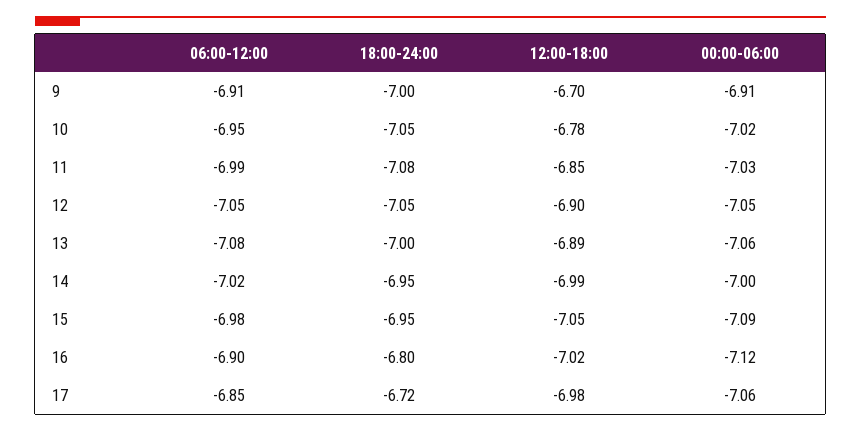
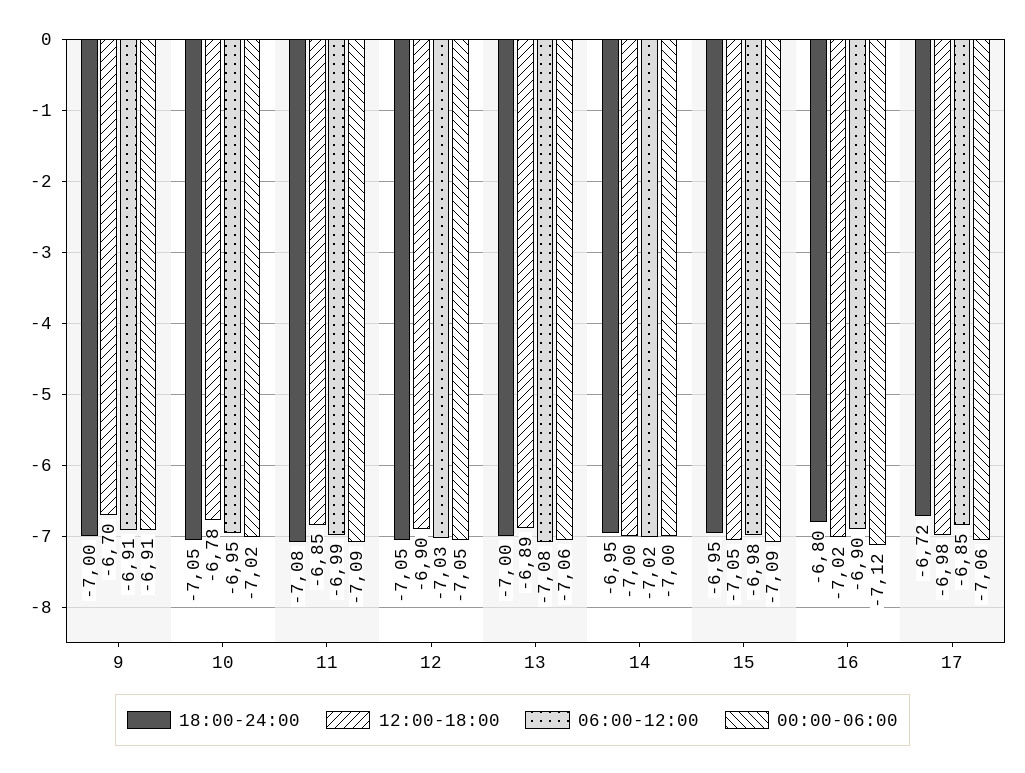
00:00-06:00, 11: -7.03 -> -7.09
06:00-12:00, 12: -7.05 -> -7.03
12:00-18:00, 14: -6.99 -> -7

